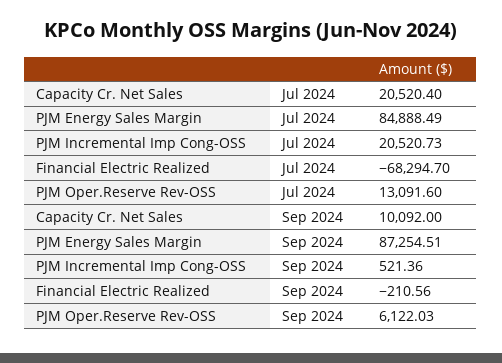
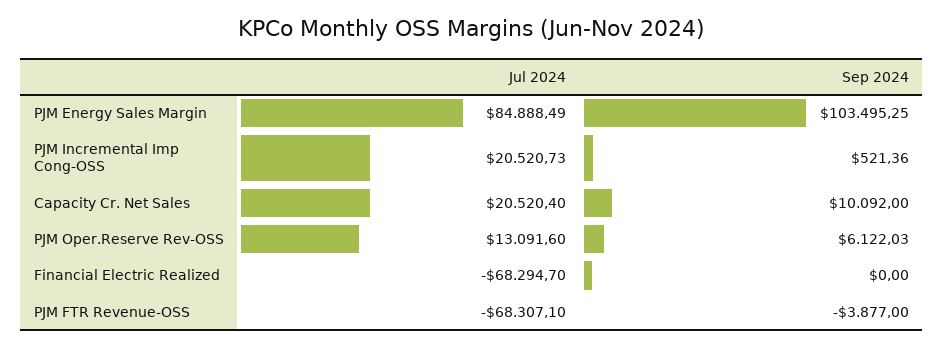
PJM Energy Sales Margin, Sep 2024: 87254.51 -> 103495.25
Financial Electric Realized, Sep 2024: -210.56 -> 0
PJM FTR Revenue-OSS, Jul 2024: none -> -68307.1
PJM FTR Revenue-OSS, Sep 2024: none -> -3877

